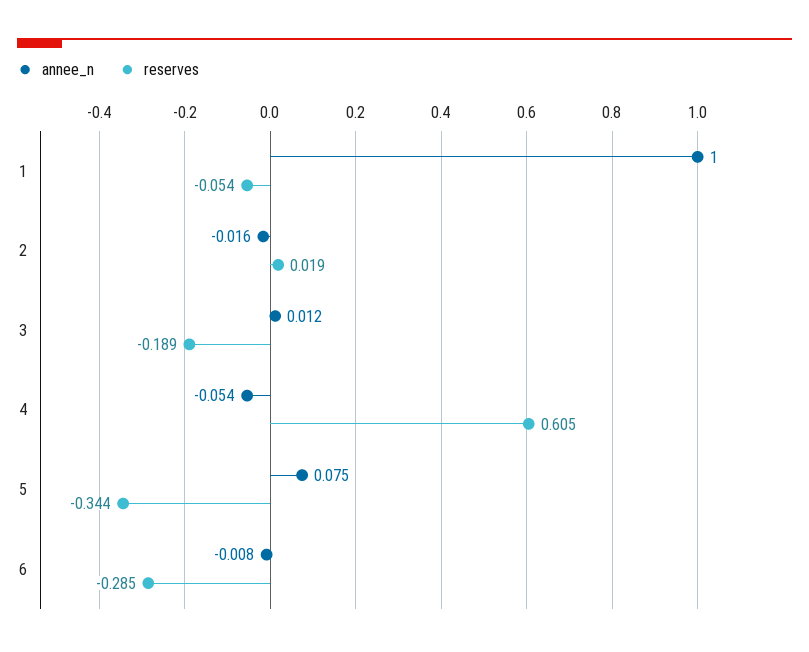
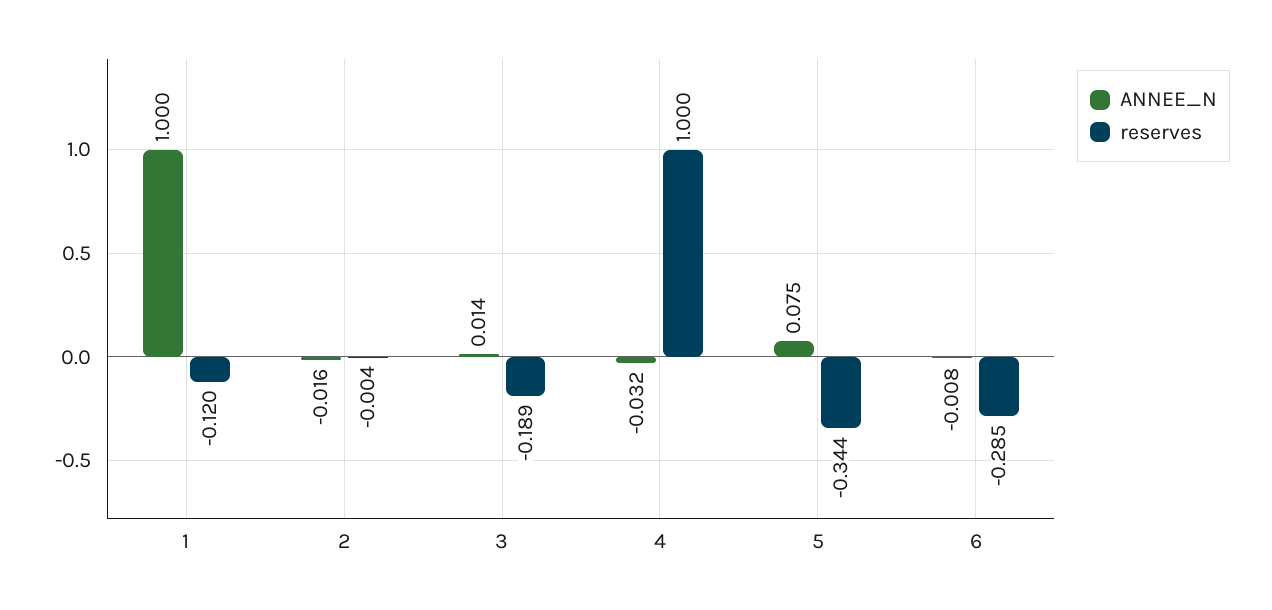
reserves, 1: -0.054 -> -0.12
reserves, 2: 0.019 -> -0.004
annee_n, 3: 0.012 -> 0.014
annee_n, 4: -0.054 -> -0.032
reserves, 4: 0.605 -> 1

